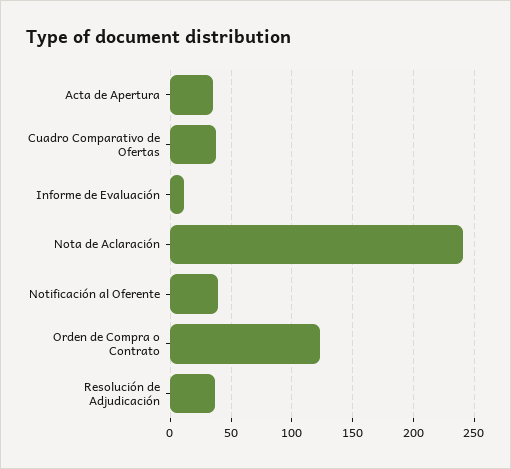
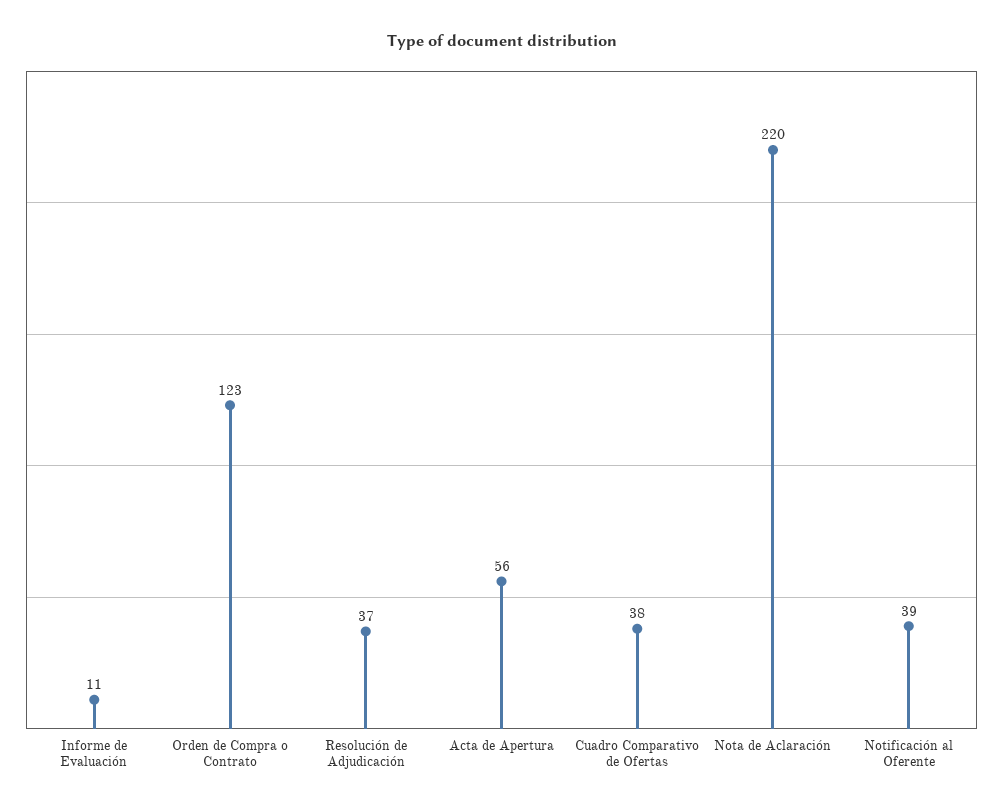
Acta de Apertura: 35 -> 56
Nota de Aclaración: 240 -> 220

